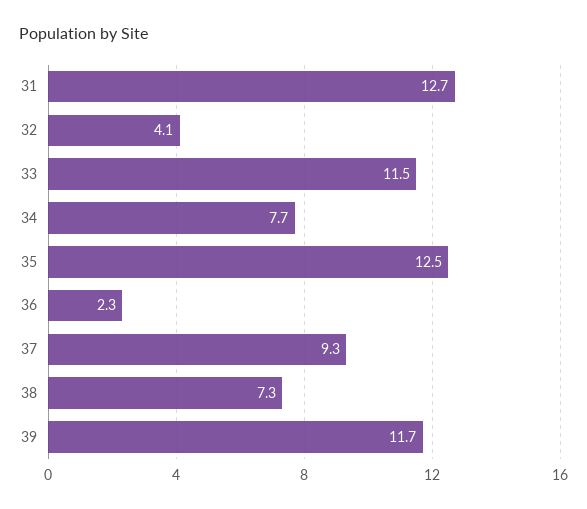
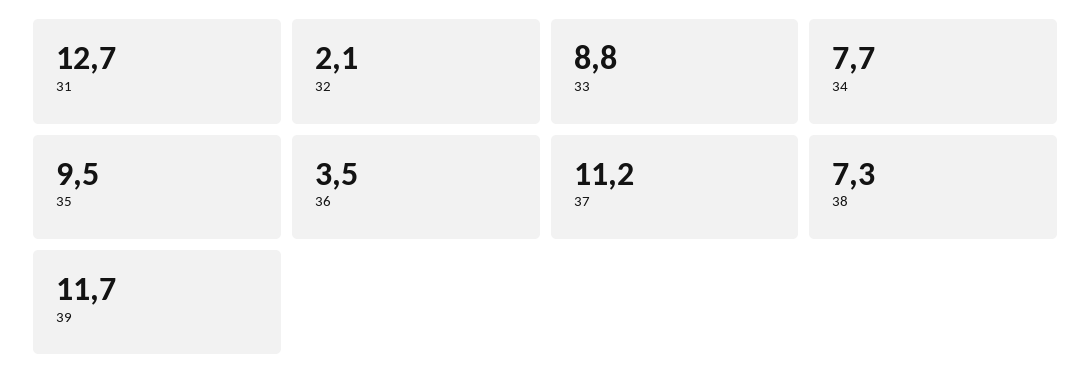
32: 4.1 -> 2.1
33: 11.5 -> 8.8
35: 12.5 -> 9.5
36: 2.3 -> 3.5
37: 9.3 -> 11.2

